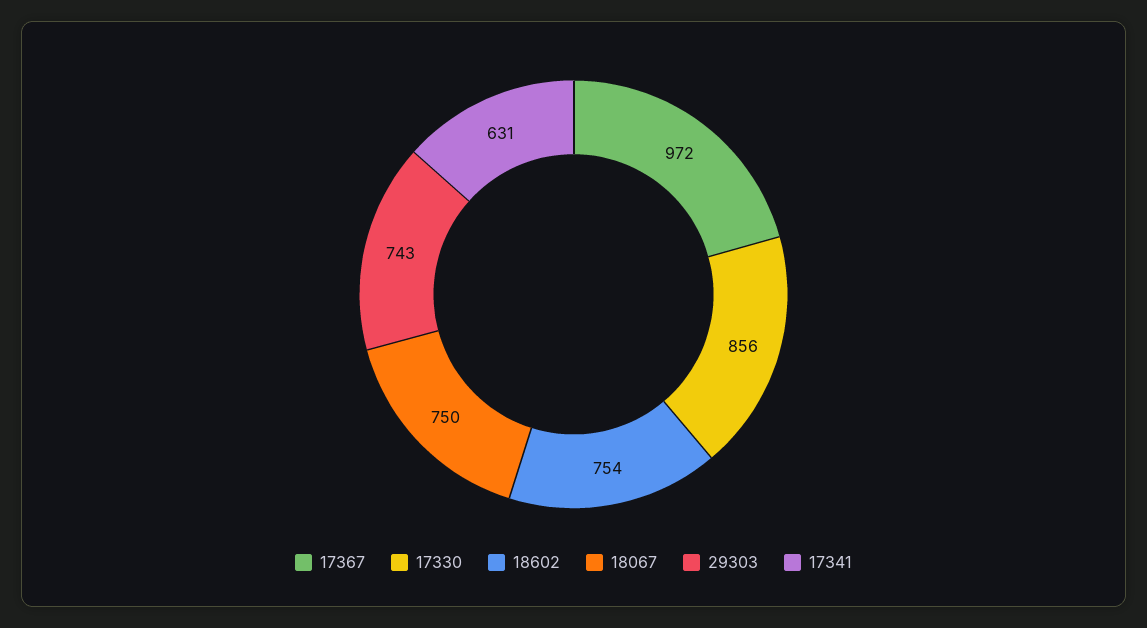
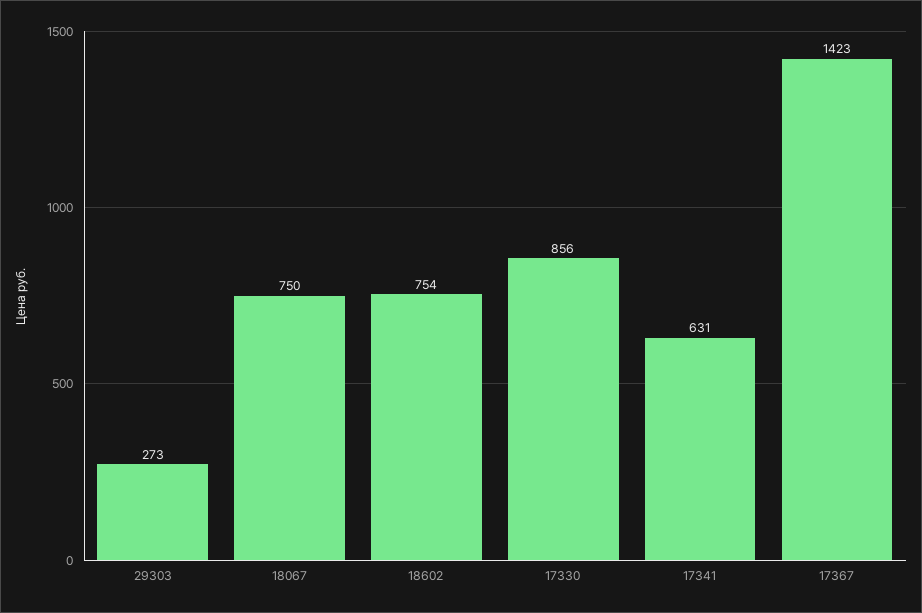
17367: 972 -> 1423
29303: 743 -> 273

